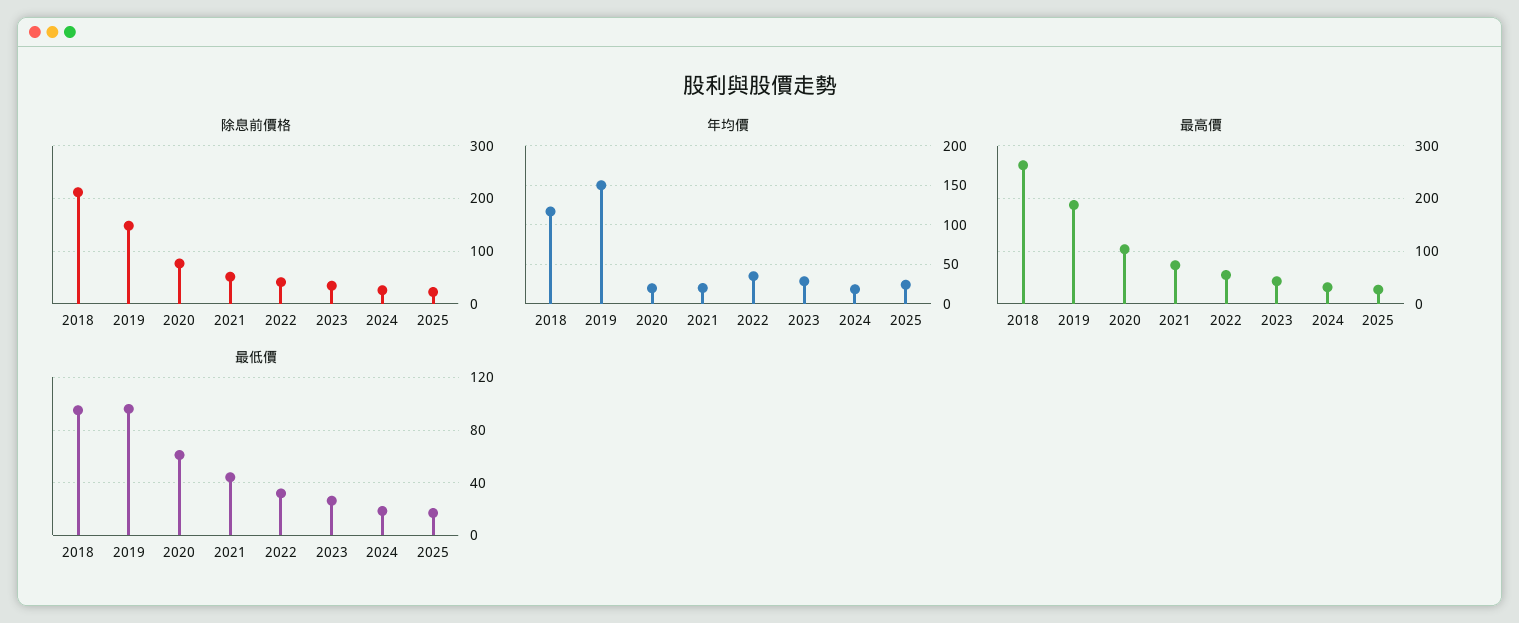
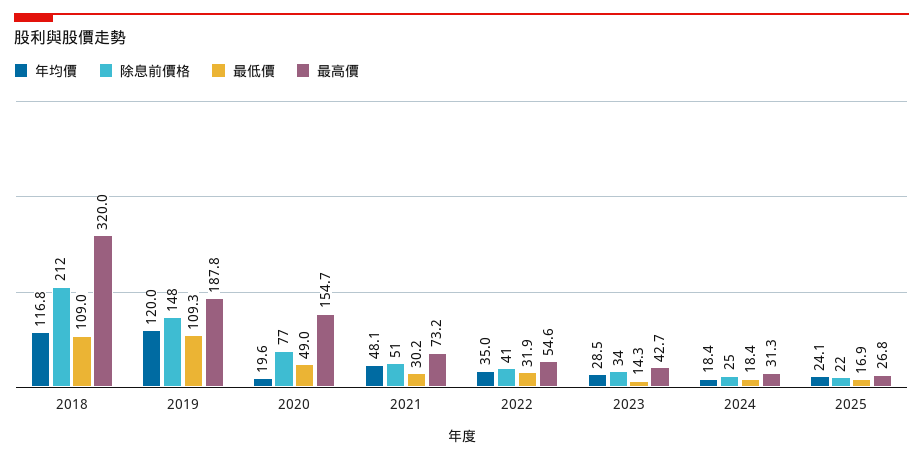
年均價, 2019: 150 -> 120
年均價, 2021: 20 -> 48.1
最高價, 2018: 260 -> 320
最高價, 2020: 100 -> 154.7
最低價, 2018: 95 -> 109
最低價, 2019: 95 -> 109.3
最低價, 2020: 60 -> 49
最低價, 2021: 45 -> 30.2
最低價, 2023: 25 -> 14.3

